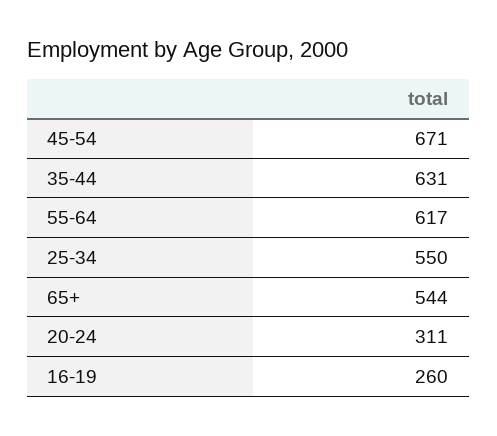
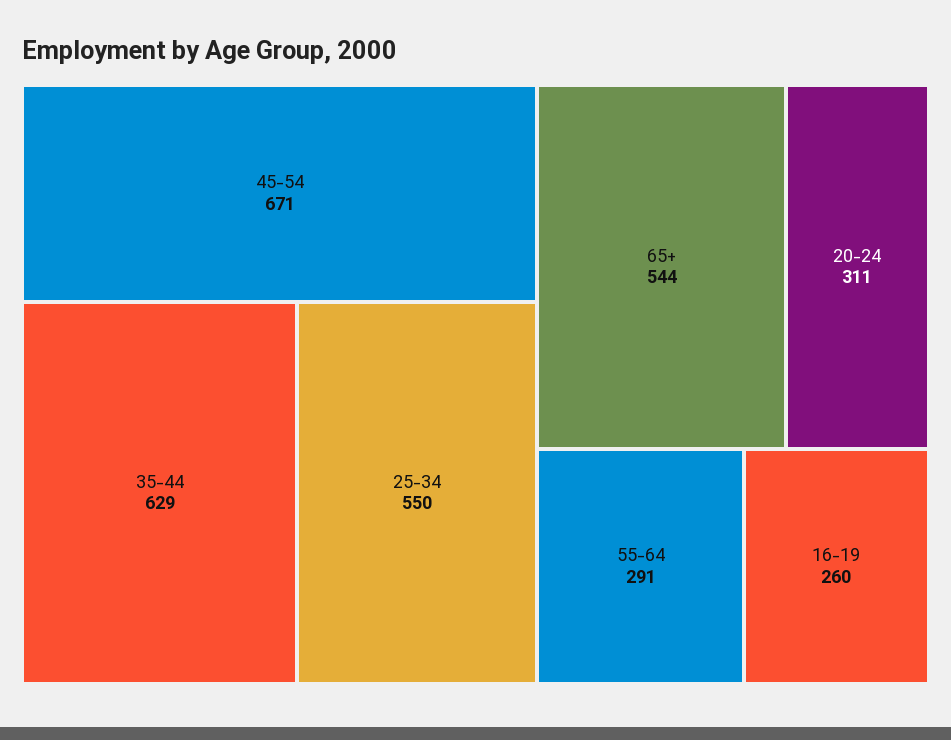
35-44: 631 -> 629
55-64: 617 -> 291

